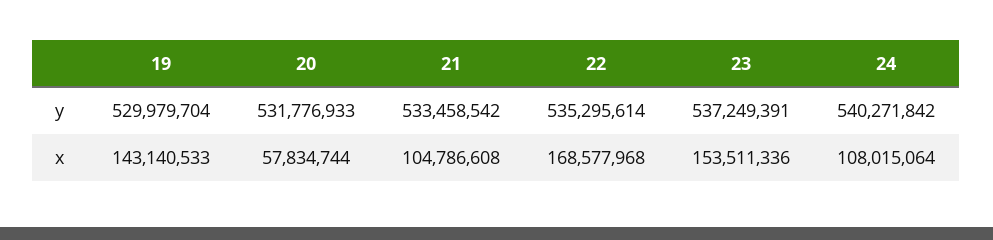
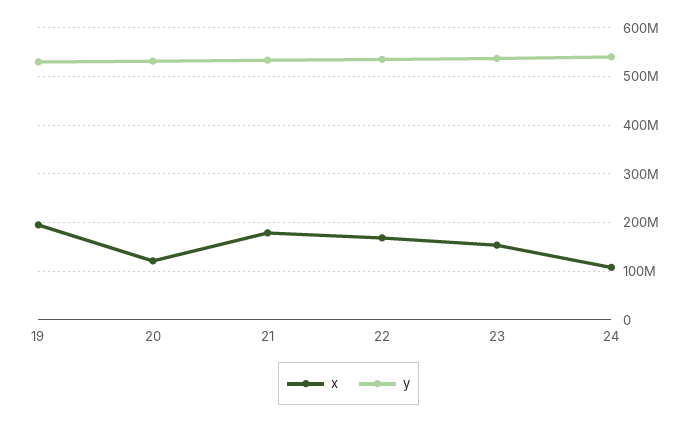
x, 19: 143140533 -> 200000000
x, 20: 57834744 -> 120000000
x, 21: 104786608 -> 180000000

